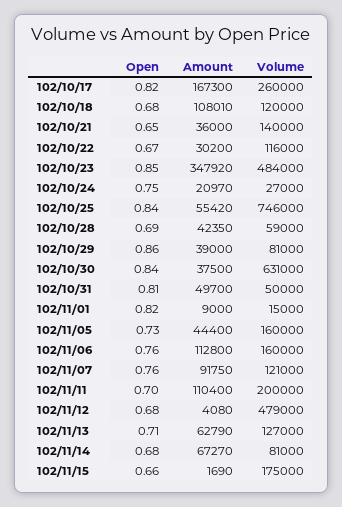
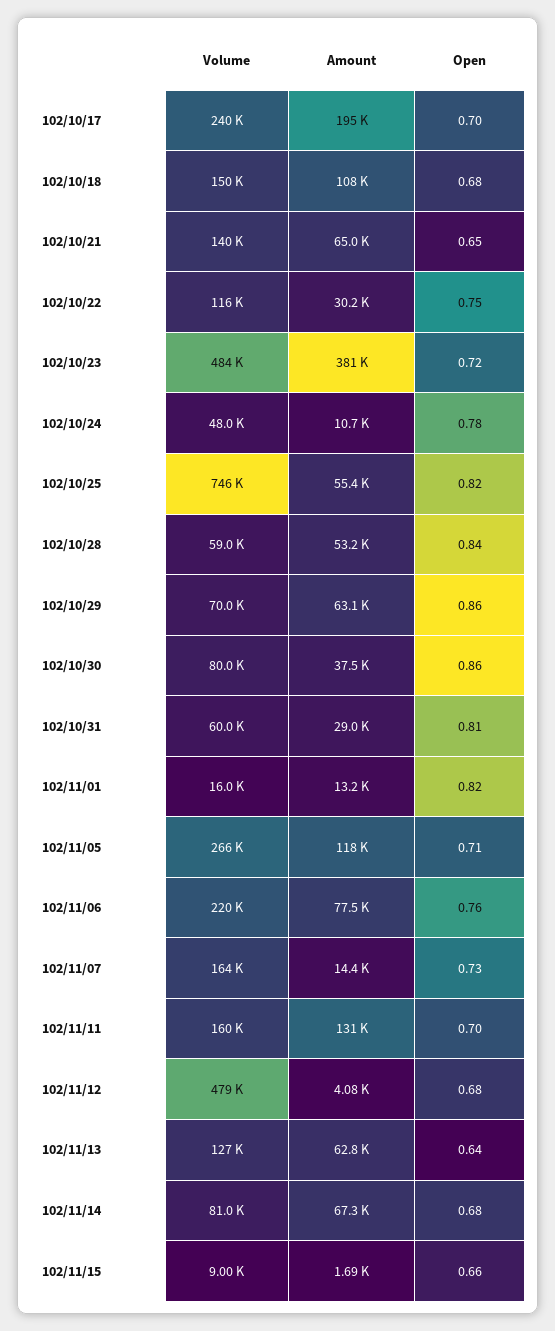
Open, 102/10/17: 0.82 -> 0.7
Amount, 102/10/17: 167300 -> 195000
Volume, 102/10/17: 260000 -> 240000
Volume, 102/10/18: 120000 -> 150000
Amount, 102/10/21: 36000 -> 65000
Open, 102/10/22: 0.67 -> 0.75
Open, 102/10/23: 0.85 -> 0.72
Amount, 102/10/23: 347920 -> 381000
Open, 102/10/24: 0.75 -> 0.78
Amount, 102/10/24: 20970 -> 10700
Volume, 102/10/24: 27000 -> 48000
Open, 102/10/25: 0.84 -> 0.82
Open, 102/10/28: 0.69 -> 0.84
Amount, 102/10/28: 42350 -> 53200
Amount, 102/10/29: 39000 -> 63100
Volume, 102/10/29: 81000 -> 70000
Open, 102/10/30: 0.84 -> 0.86
Volume, 102/10/30: 631000 -> 80000
Amount, 102/10/31: 49700 -> 29000
Volume, 102/10/31: 50000 -> 60000
Amount, 102/11/01: 9000 -> 13200
Volume, 102/11/01: 15000 -> 16000
Open, 102/11/05: 0.73 -> 0.71
Amount, 102/11/05: 44400 -> 118000
Volume, 102/11/05: 160000 -> 266000
Amount, 102/11/06: 112800 -> 77500
Volume, 102/11/06: 160000 -> 220000
Open, 102/11/07: 0.76 -> 0.73
Amount, 102/11/07: 91750 -> 14400
Volume, 102/11/07: 121000 -> 164000
Amount, 102/11/11: 110400 -> 131000
Volume, 102/11/11: 200000 -> 160000
Open, 102/11/13: 0.71 -> 0.64
Volume, 102/11/15: 175000 -> 9000

